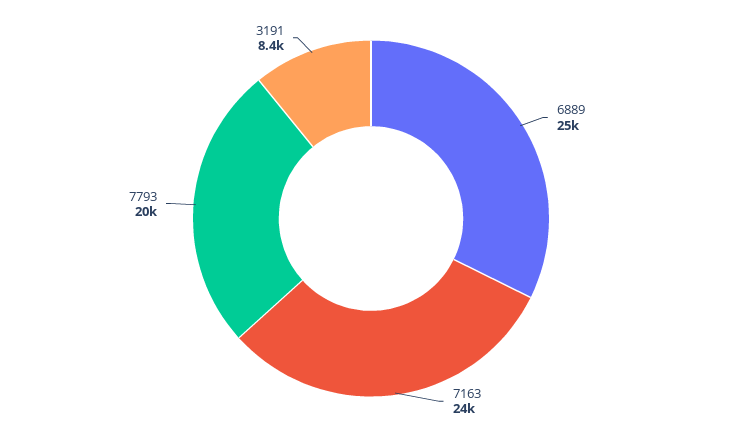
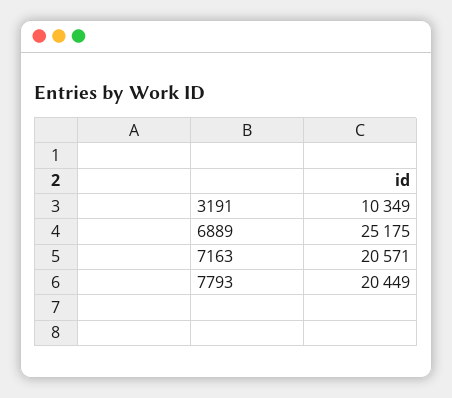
7163: 24000 -> 20571
3191: 8400 -> 10349

